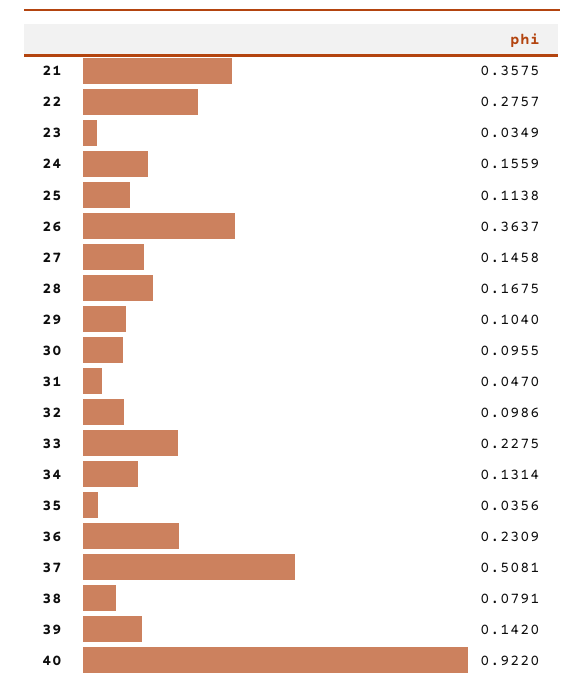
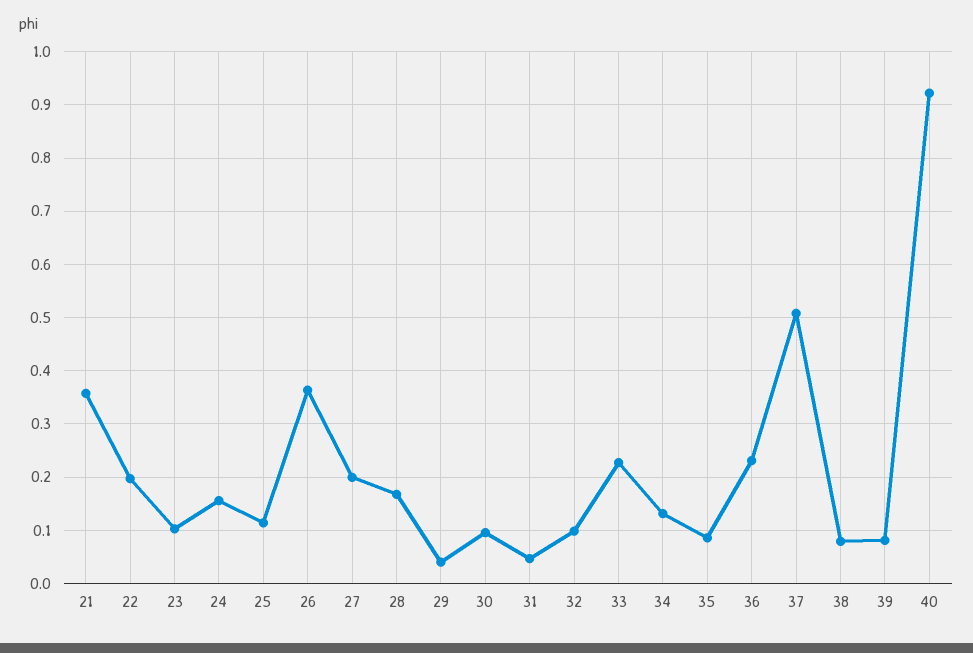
22: 0.2757 -> 0.2
23: 0.0349 -> 0.1
27: 0.1458 -> 0.2
29: 0.104 -> 0.04
35: 0.0356 -> 0.08
39: 0.142 -> 0.08

